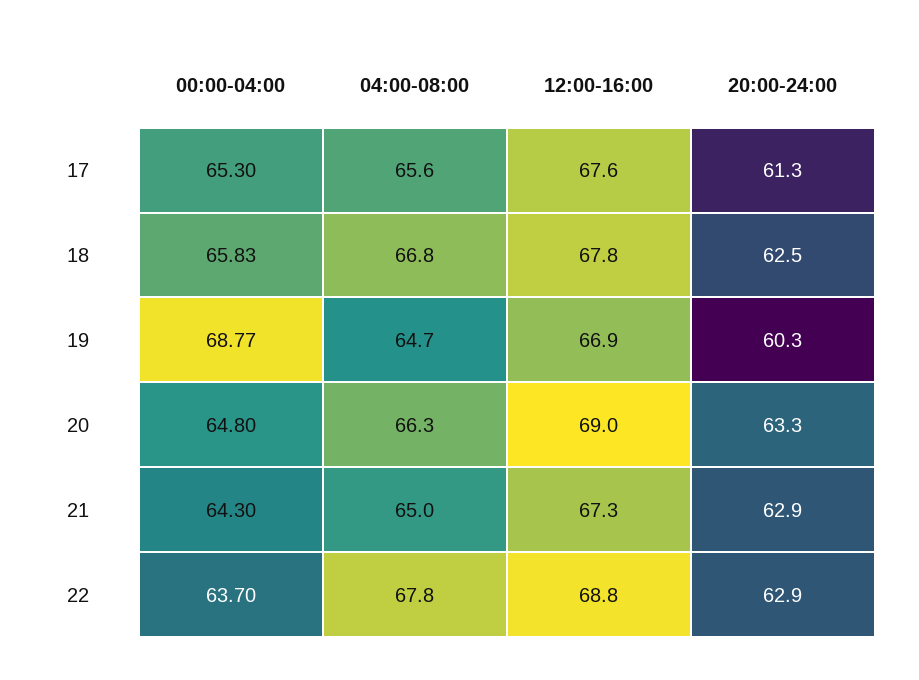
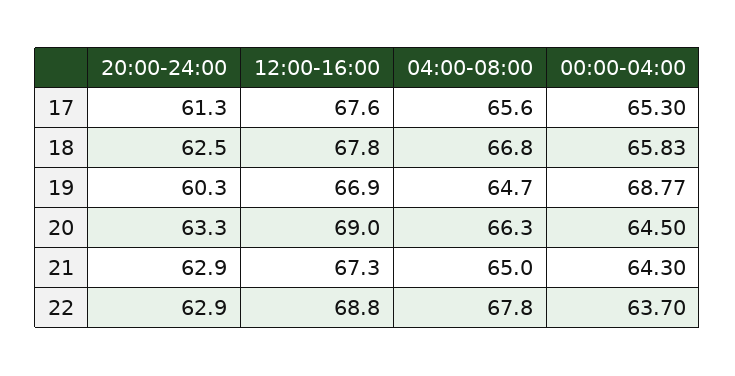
00:00-04:00, 20: 64.8 -> 64.5

